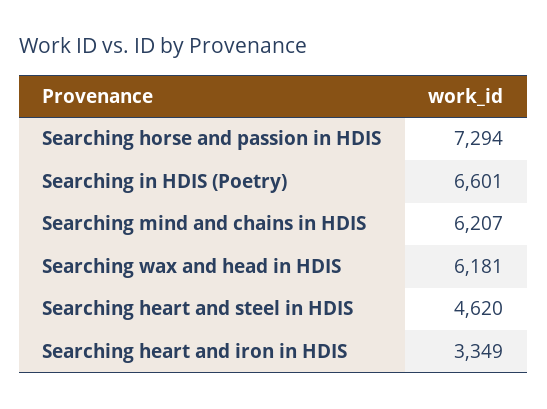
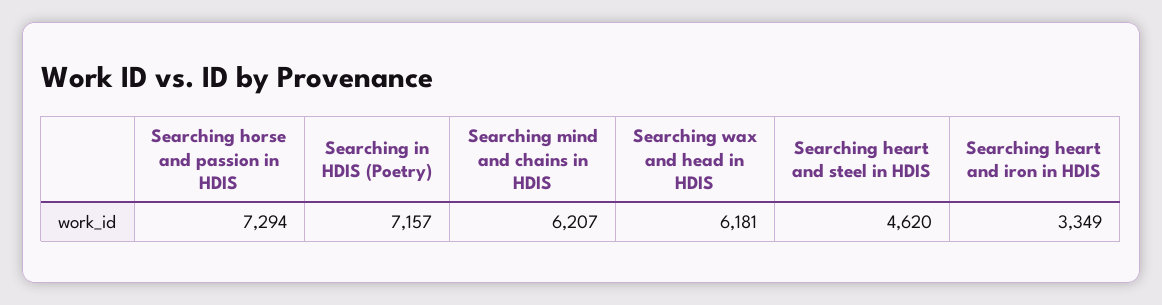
Searching in HDIS (Poetry): 6601 -> 7157

